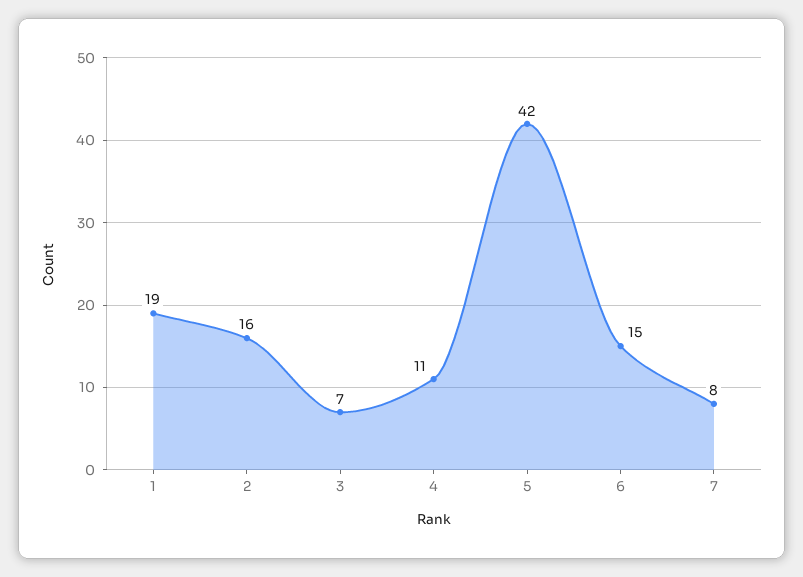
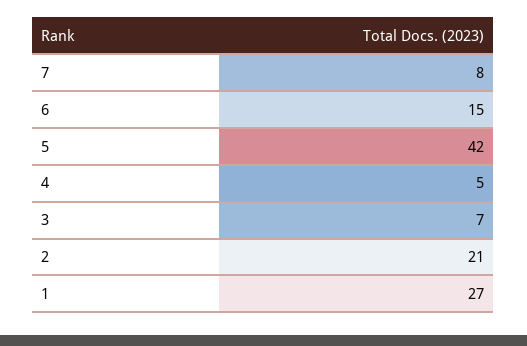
1: 19 -> 27
2: 16 -> 21
4: 11 -> 5

